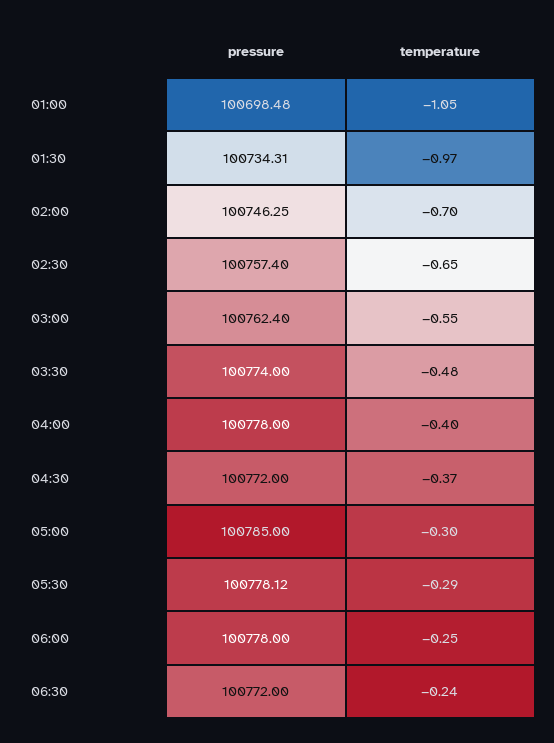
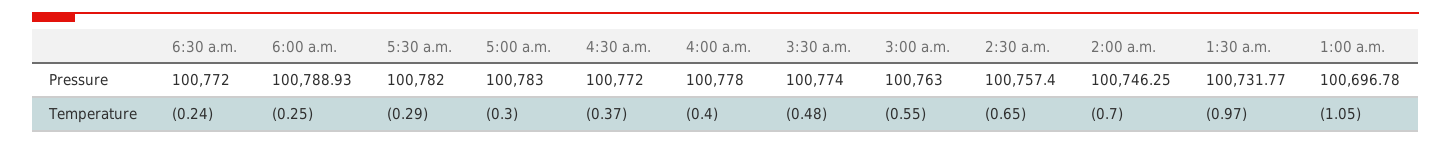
pressure, 01:00: 100698.48 -> 100696.78
pressure, 01:30: 100734.31 -> 100731.77
pressure, 03:00: 100762.4 -> 100763
pressure, 05:00: 100785 -> 100783
pressure, 05:30: 100778.12 -> 100782
pressure, 06:00: 100778 -> 100788.93

